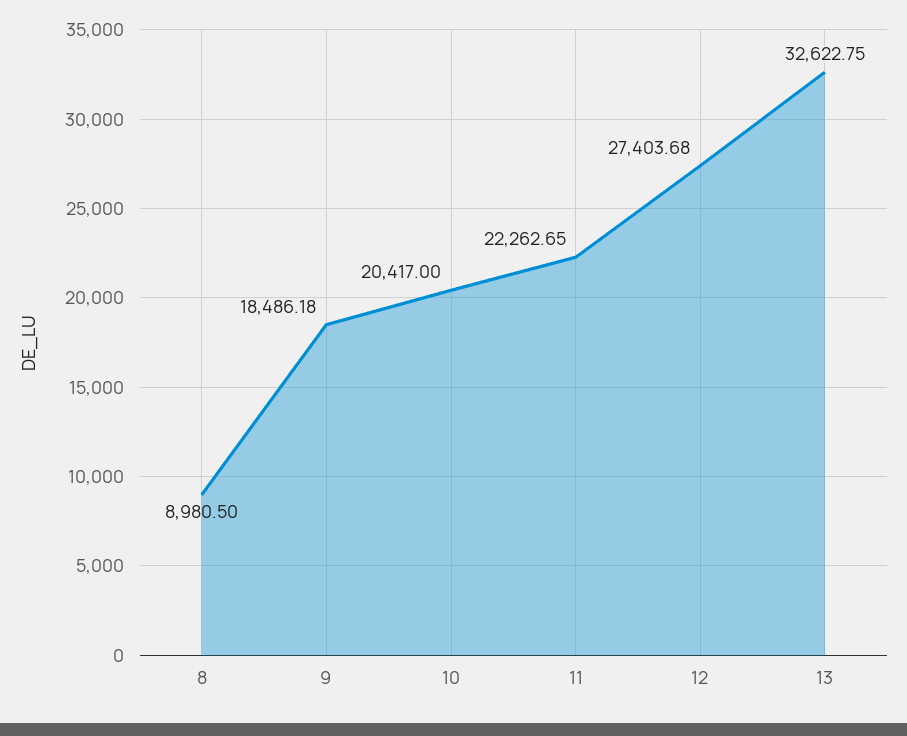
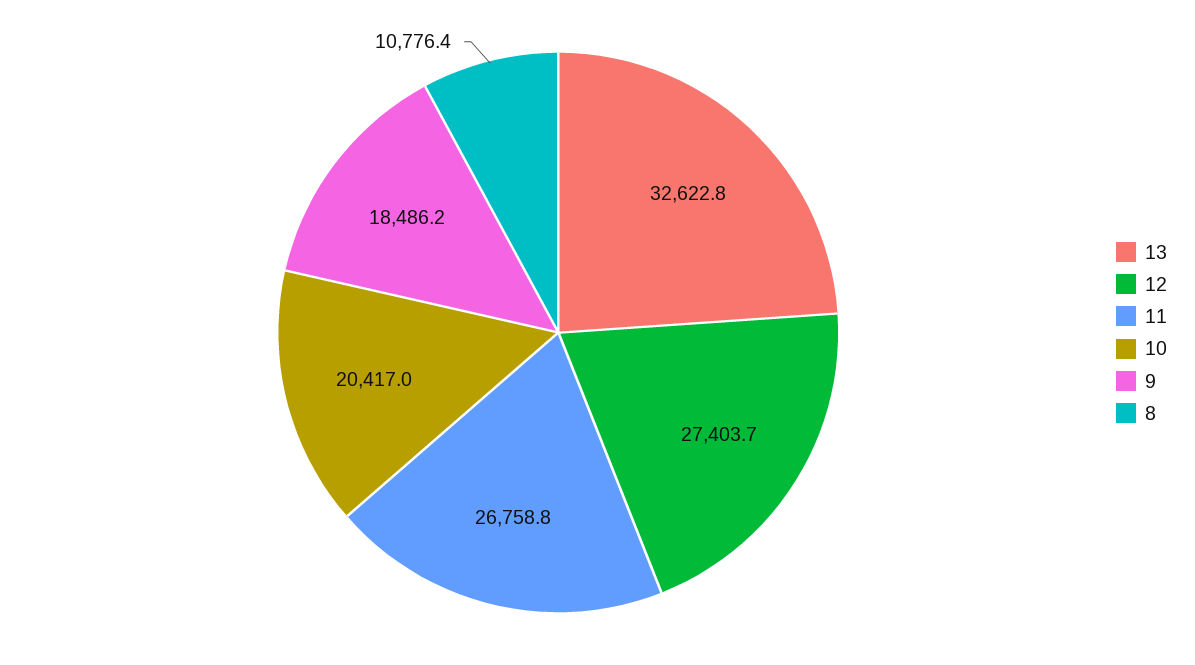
8: 8980.5 -> 10776.4
11: 22262.65 -> 26758.8

